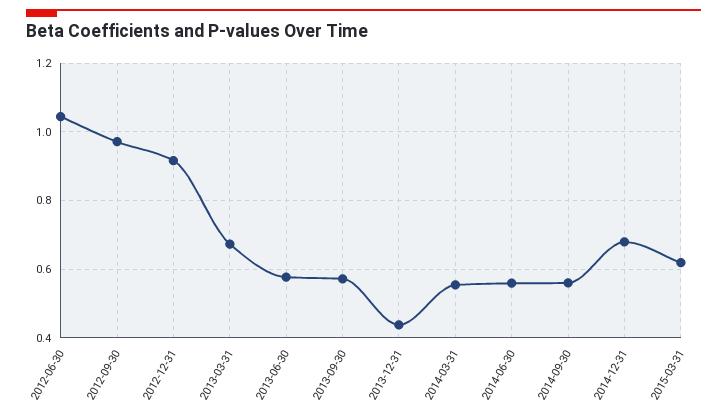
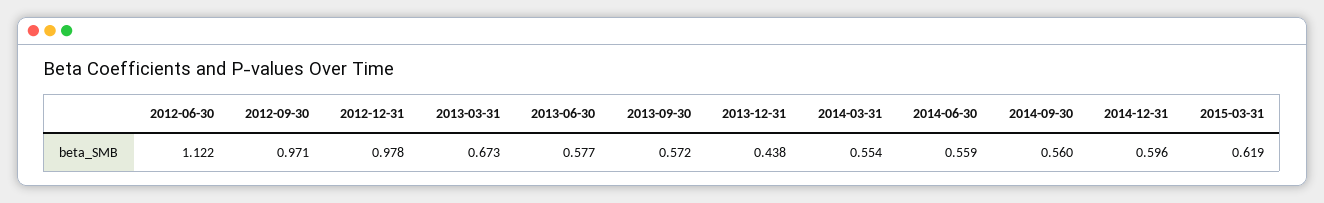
2012-06-30: 1.04 -> 1.122
2012-12-31: 0.92 -> 0.978
2014-12-31: 0.68 -> 0.596

